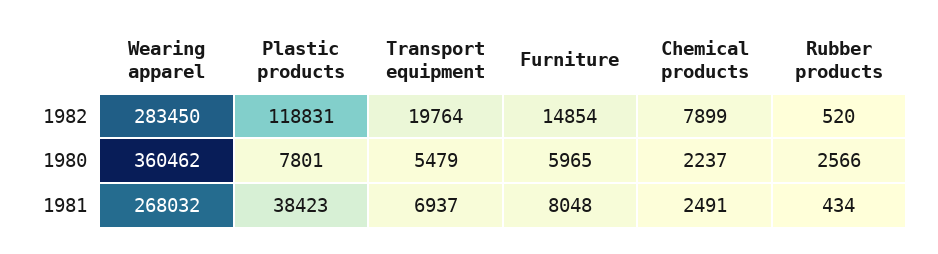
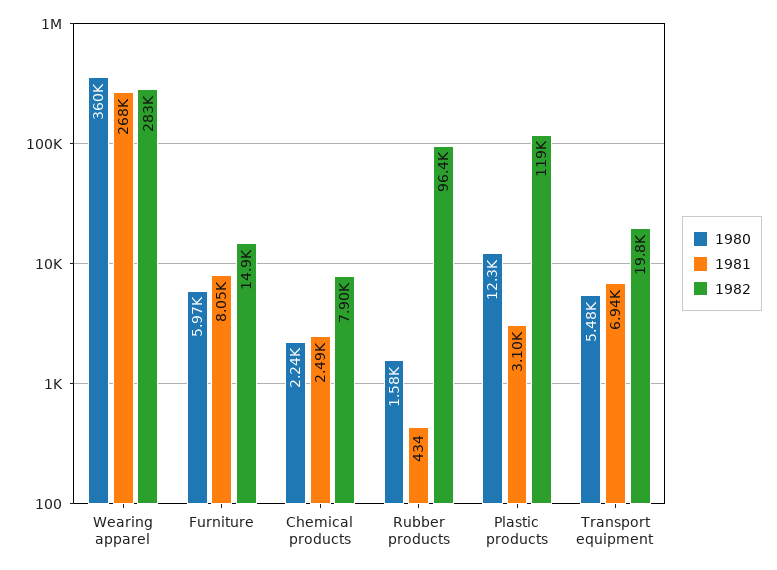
1982, Rubber products: 520 -> 96400
1980, Plastic products: 7801 -> 12300
1980, Rubber products: 2566 -> 1580
1981, Plastic products: 38423 -> 3100

